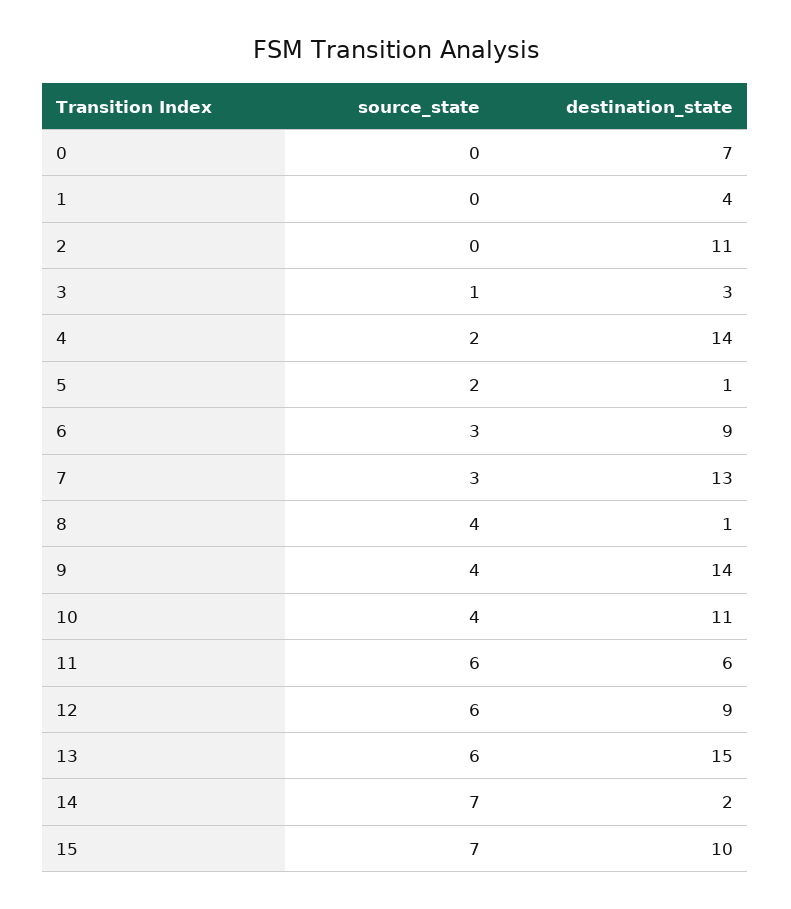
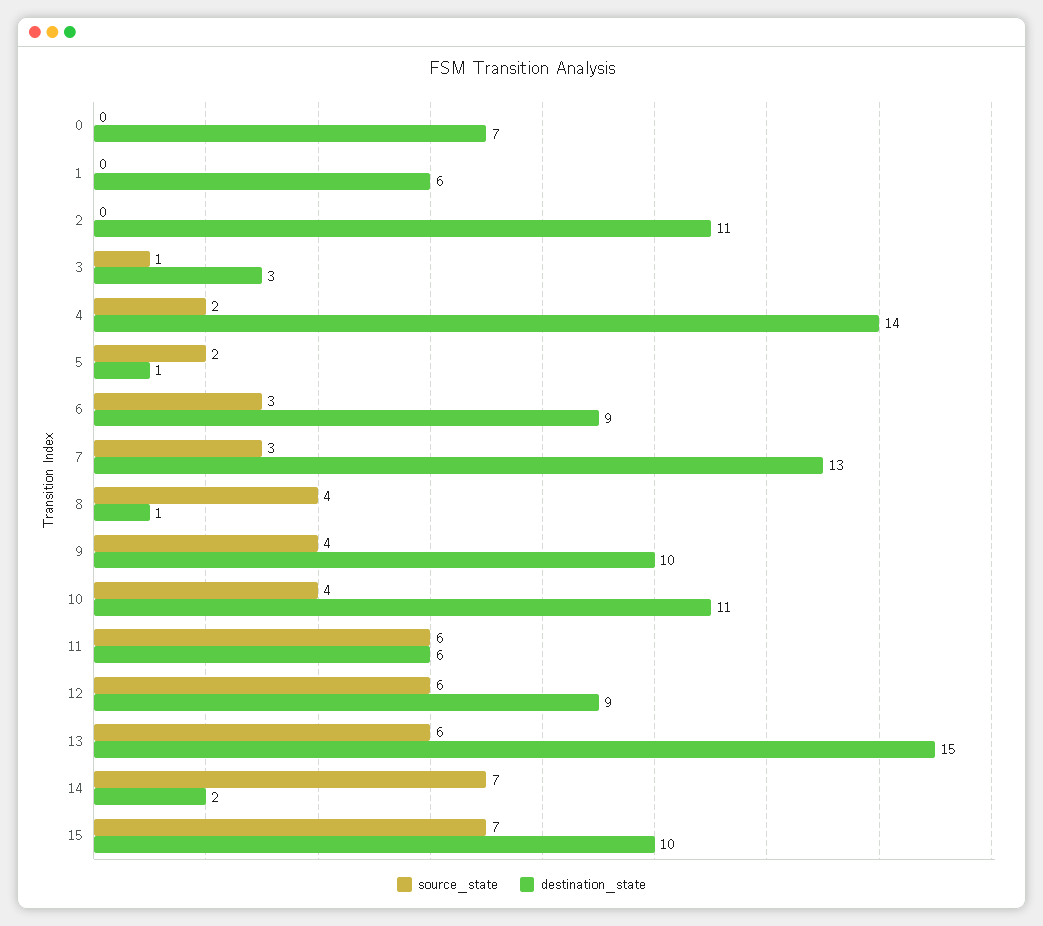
destination_state, 1: 4 -> 6
destination_state, 9: 14 -> 10

